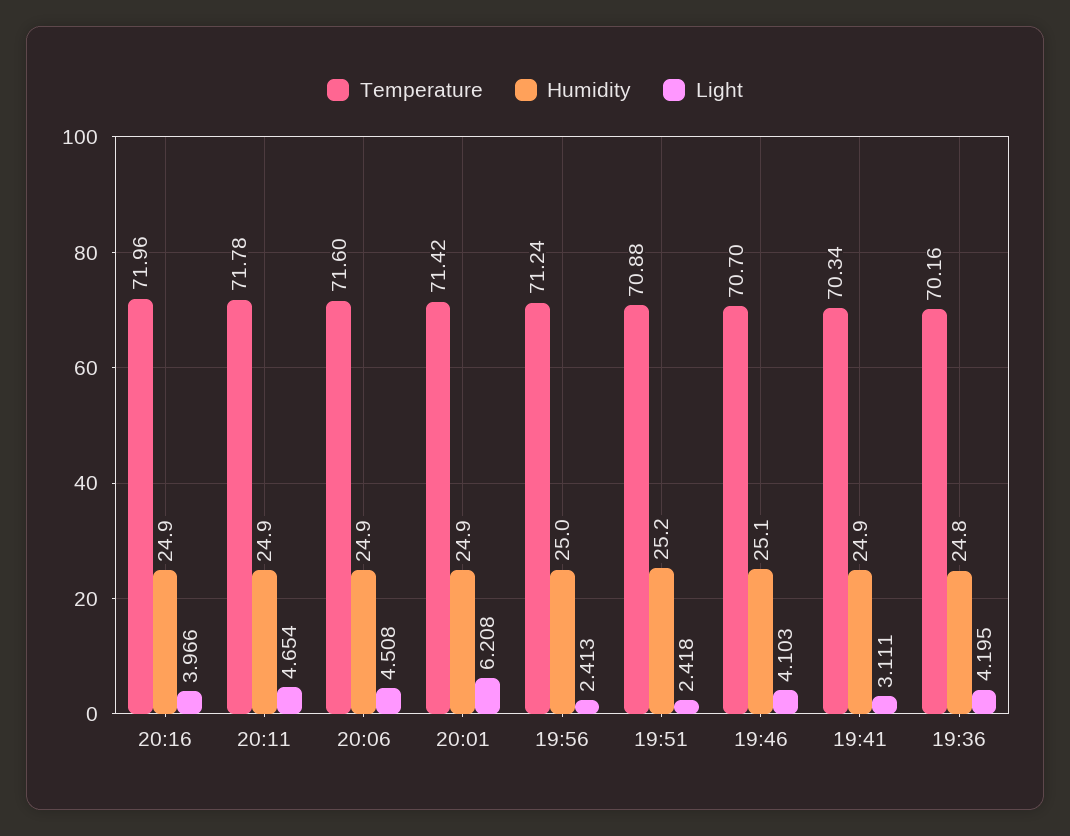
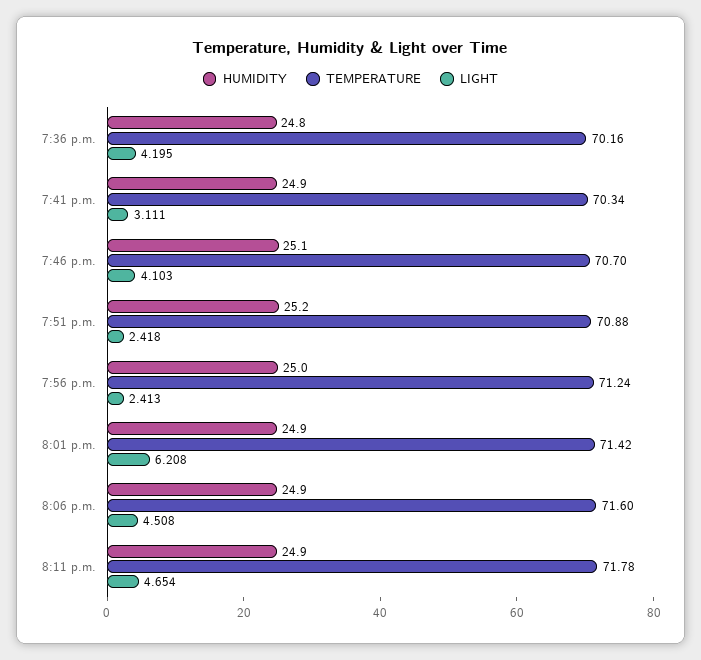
Temperature, 20:16: 71.96 -> none
Humidity, 20:16: 24.9 -> none
Light, 20:16: 3.966 -> none

